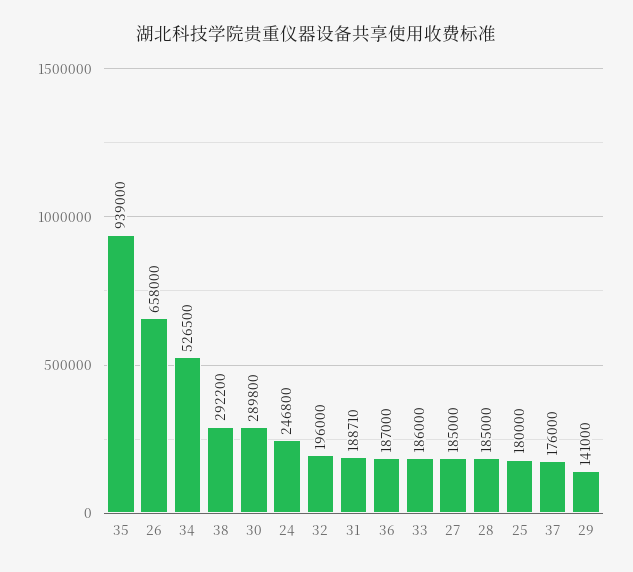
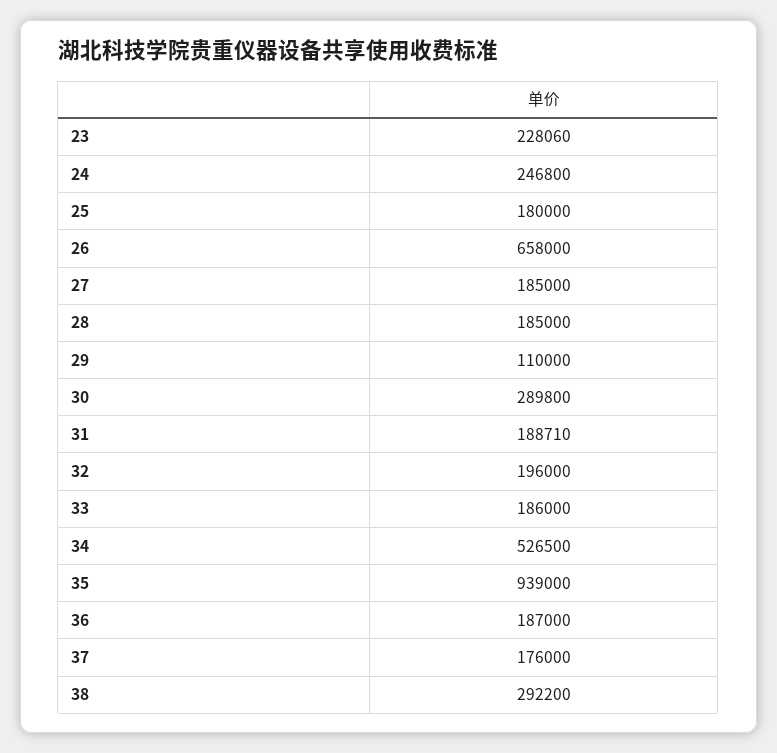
29: 141000 -> 110000
23: none -> 228060

